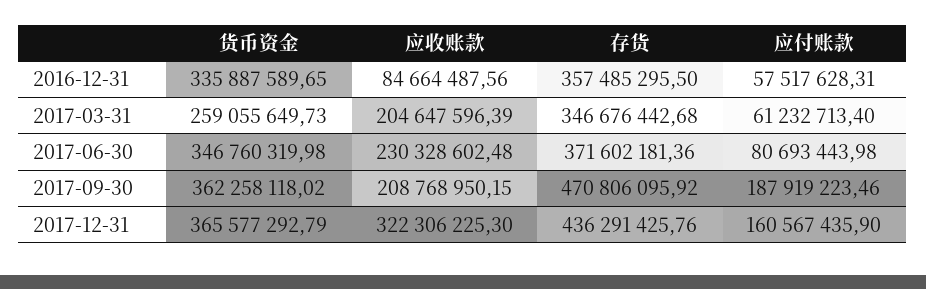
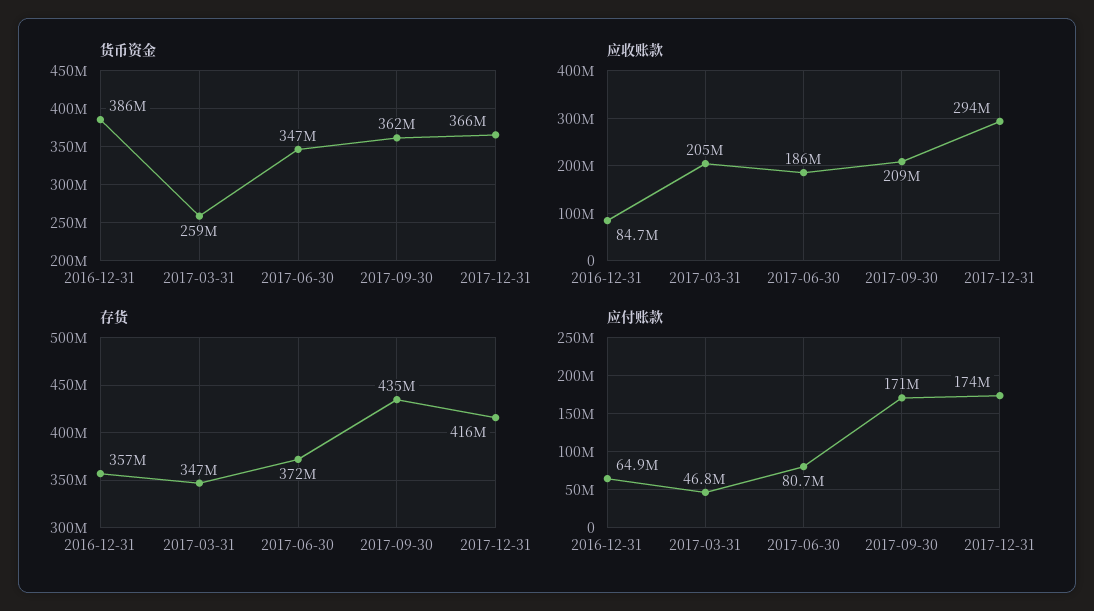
货币资金, 2016-12-31: 335887589.65 -> 386000000
应付账款, 2016-12-31: 57517628.31 -> 64900000
应付账款, 2017-03-31: 61232713.4 -> 46800000
应收账款, 2017-06-30: 230328602.48 -> 186000000
存货, 2017-09-30: 470806095.92 -> 435000000
应付账款, 2017-09-30: 187919223.46 -> 171000000
应收账款, 2017-12-31: 322306225.3 -> 294000000
存货, 2017-12-31: 436291425.76 -> 416000000
应付账款, 2017-12-31: 160567435.9 -> 174000000

